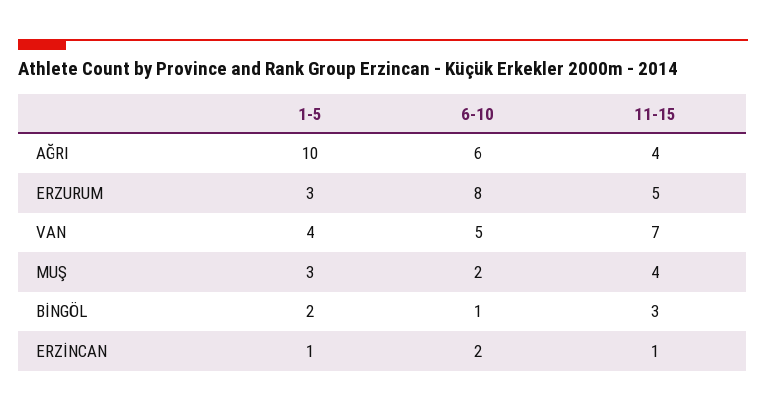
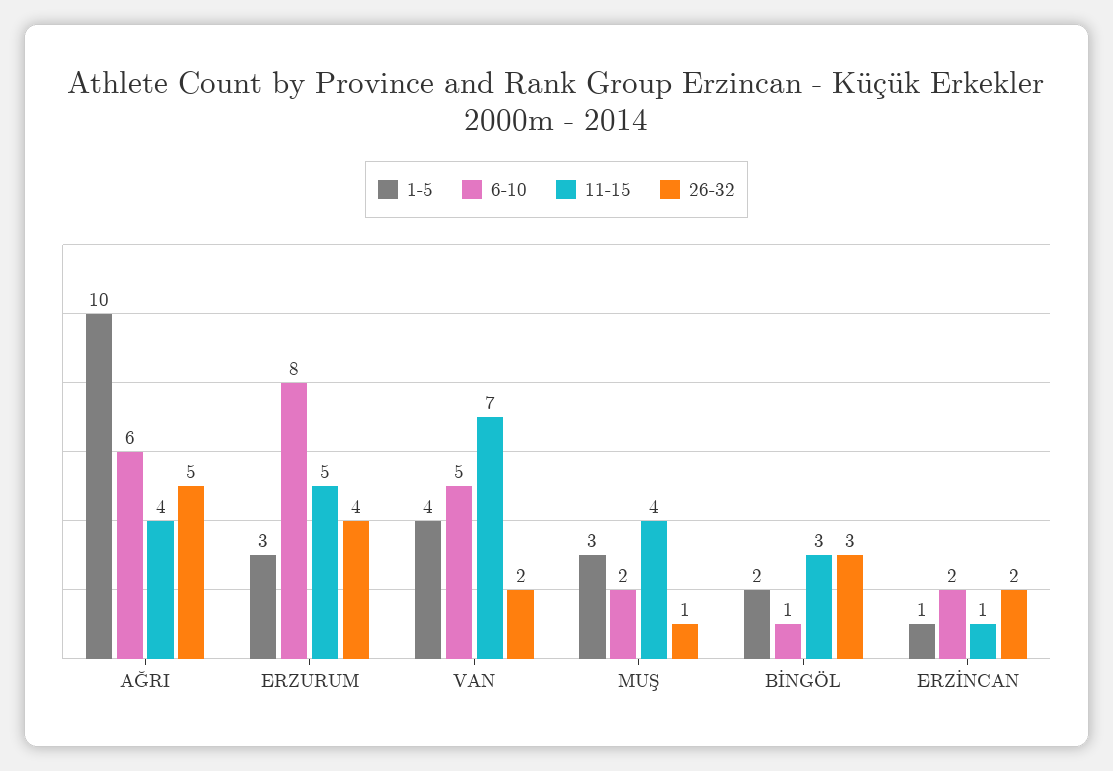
26-32, AĞRI: none -> 5
26-32, ERZURUM: none -> 4
26-32, VAN: none -> 2
26-32, MUŞ: none -> 1
26-32, BİNGÖL: none -> 3
26-32, ERZİNCAN: none -> 2

